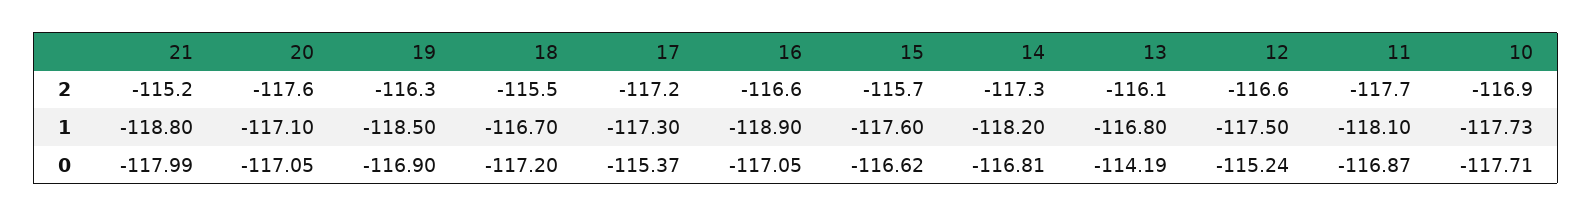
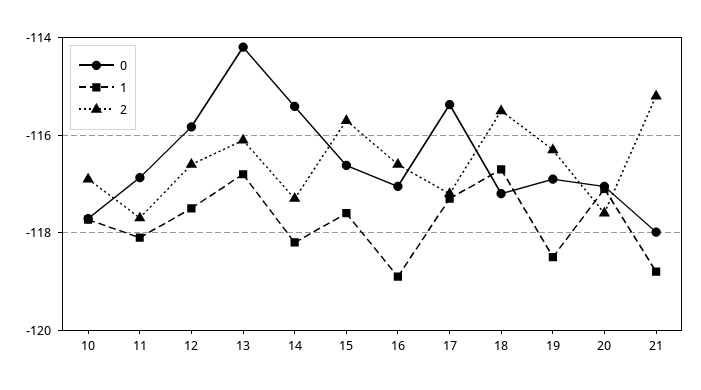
0, 14: -116.81 -> -115.4
0, 12: -115.24 -> -115.8

